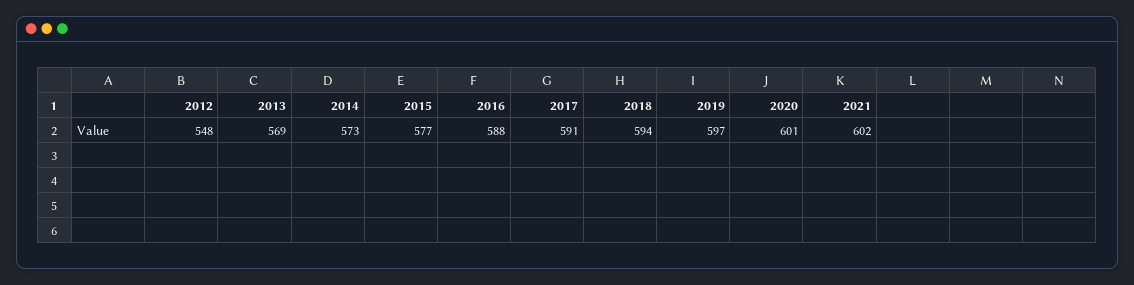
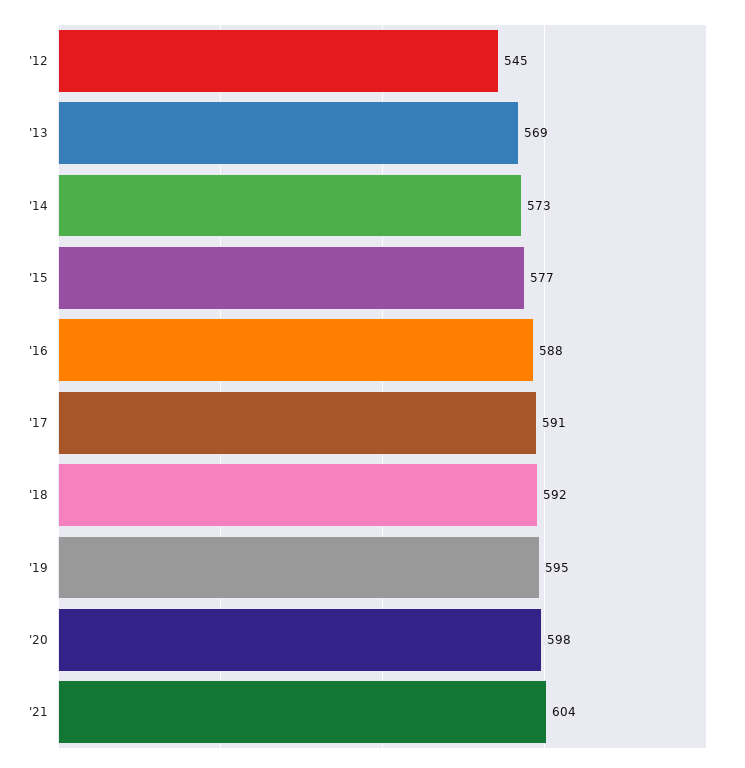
2012: 548 -> 545
2018: 594 -> 592
2019: 597 -> 595
2020: 601 -> 598
2021: 602 -> 604

